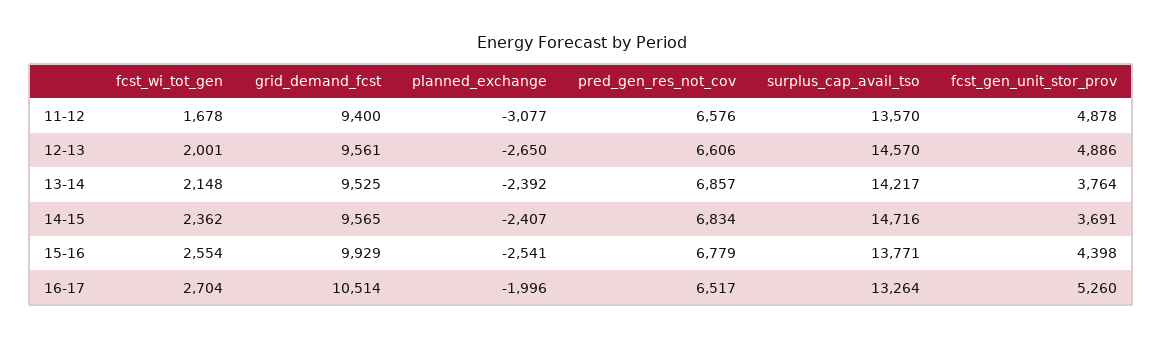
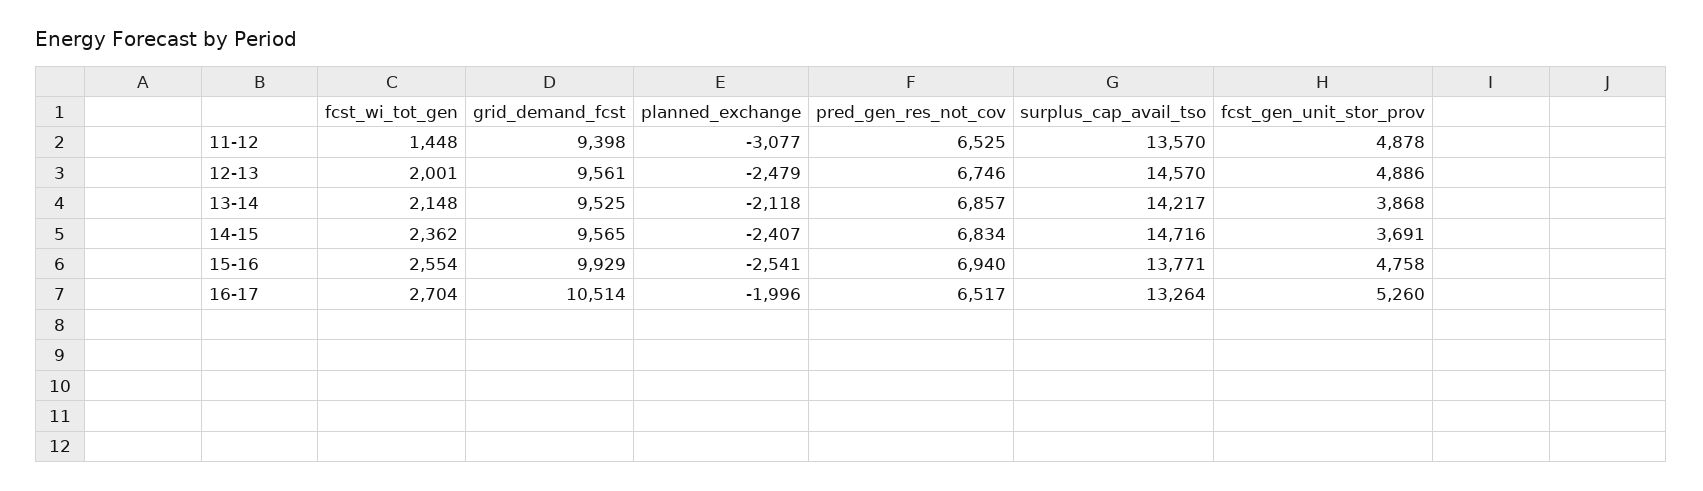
fcst_wi_tot_gen, 11-12: 1678 -> 1448
grid_demand_fcst, 11-12: 9400 -> 9398
pred_gen_res_not_cov, 11-12: 6576 -> 6525
planned_exchange, 12-13: -2650 -> -2479
pred_gen_res_not_cov, 12-13: 6606 -> 6746
planned_exchange, 13-14: -2392 -> -2118
fcst_gen_unit_stor_prov, 13-14: 3764 -> 3868
pred_gen_res_not_cov, 15-16: 6779 -> 6940
fcst_gen_unit_stor_prov, 15-16: 4398 -> 4758

